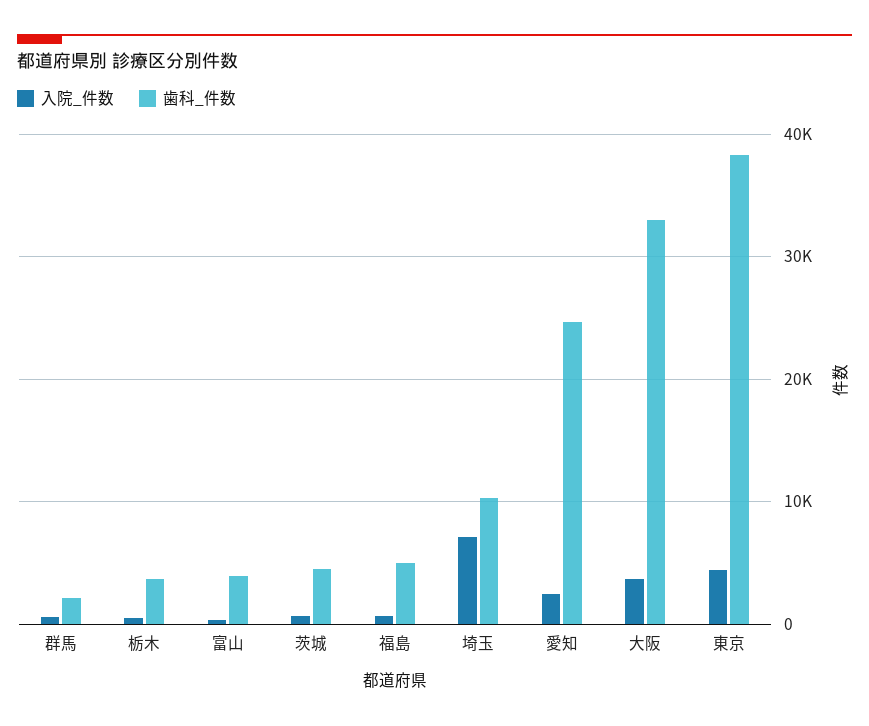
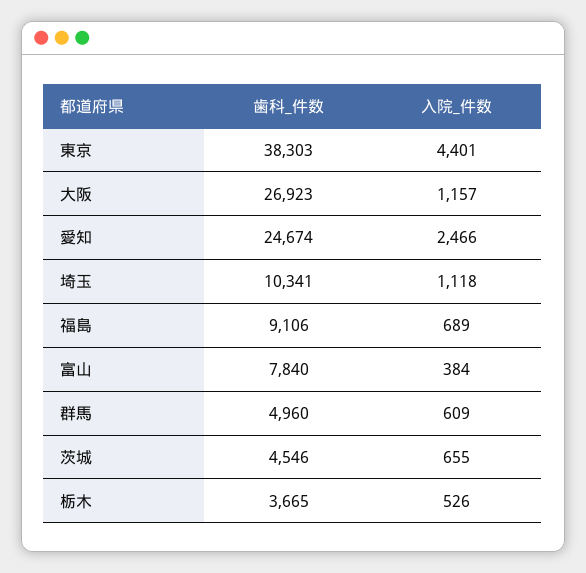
歯科_件数, 群馬: 2000 -> 4960
歯科_件数, 富山: 4000 -> 7840
歯科_件数, 福島: 5000 -> 9106
入院_件数, 埼玉: 7000 -> 1118
入院_件数, 大阪: 4000 -> 1157
歯科_件数, 大阪: 33000 -> 26923

